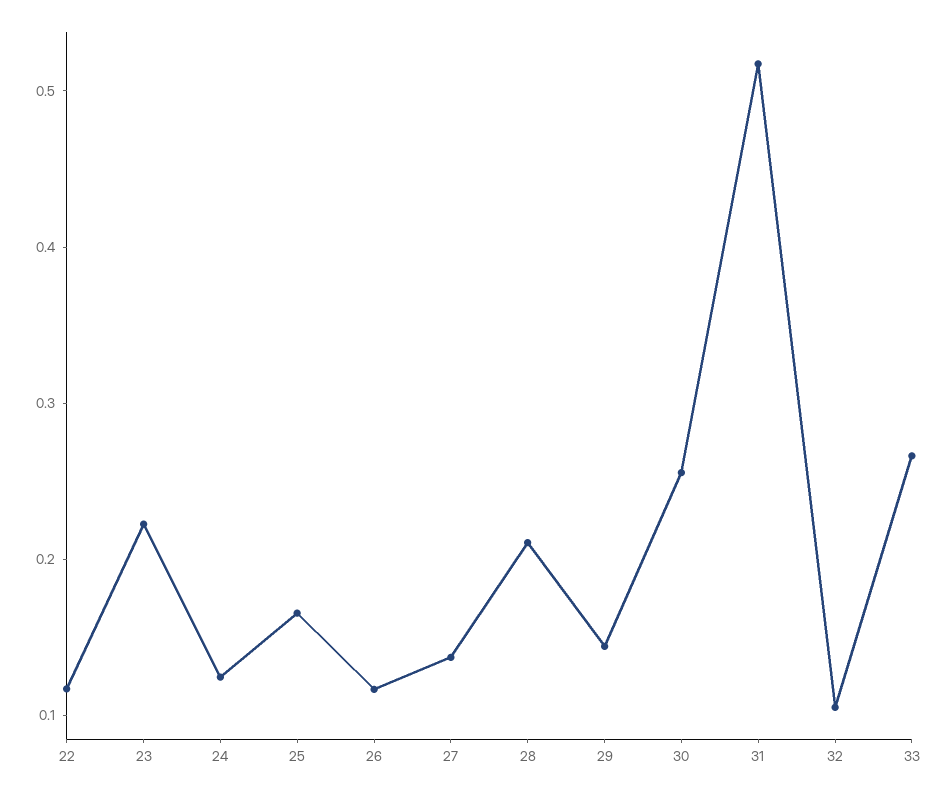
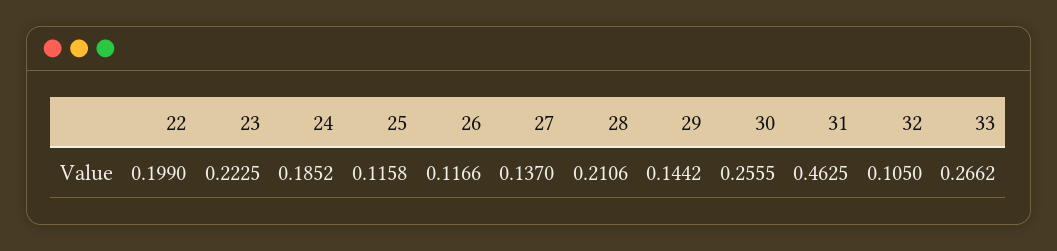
22: 0.12 -> 0.199
24: 0.12 -> 0.1852
25: 0.16 -> 0.1158
31: 0.52 -> 0.4625

